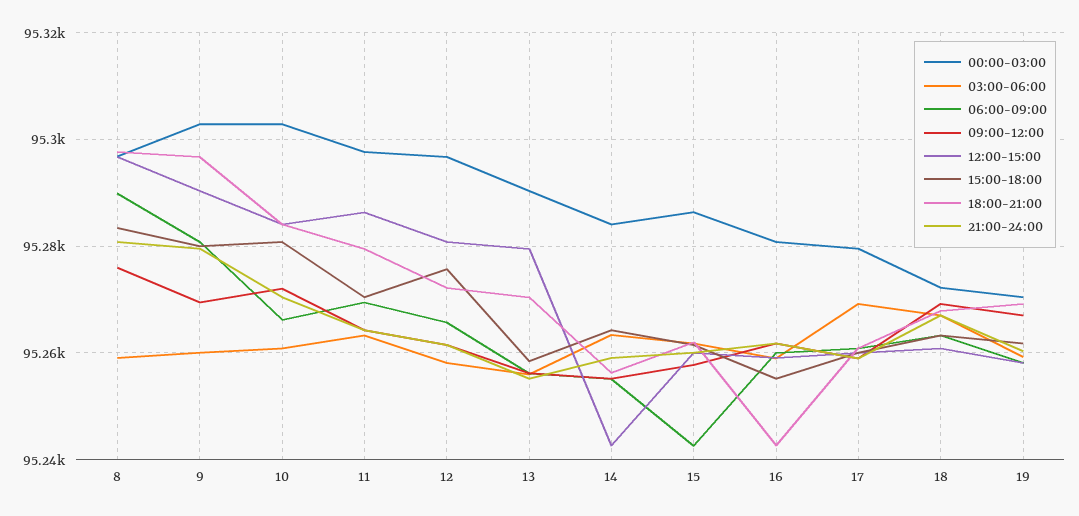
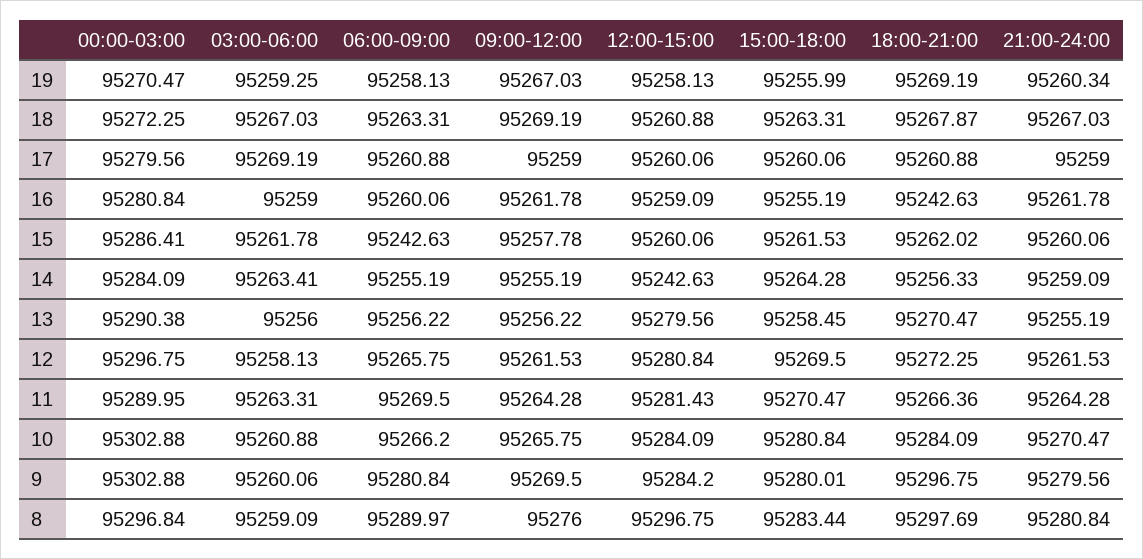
12:00-15:00, 9: 95290 -> 95284.2
09:00-12:00, 10: 95272 -> 95265.75
00:00-03:00, 11: 95298 -> 95289.95
12:00-15:00, 11: 95286 -> 95281.43
18:00-21:00, 11: 95280 -> 95266.36
15:00-18:00, 12: 95276 -> 95269.5
15:00-18:00, 19: 95262 -> 95255.99

